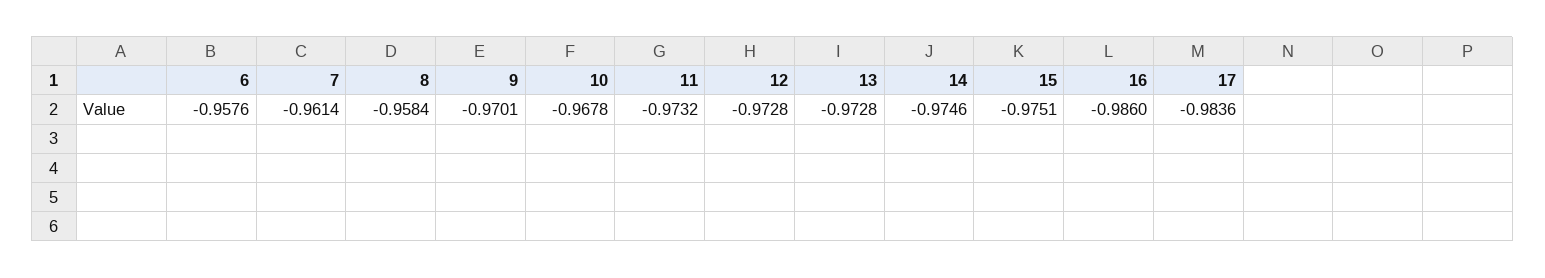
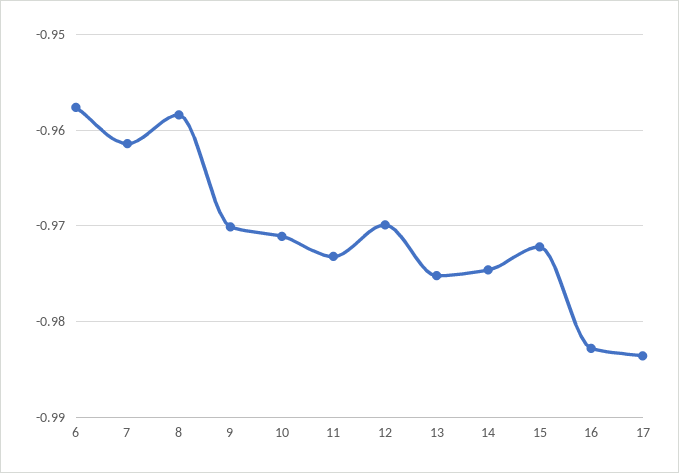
10: -0.9678 -> -0.971
12: -0.9728 -> -0.97
13: -0.9728 -> -0.975
15: -0.9751 -> -0.972
16: -0.986 -> -0.983

